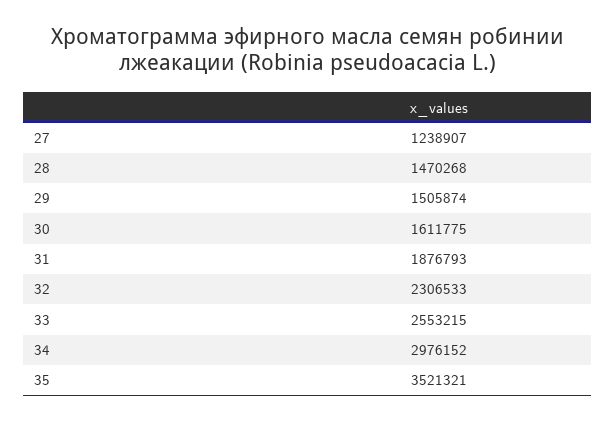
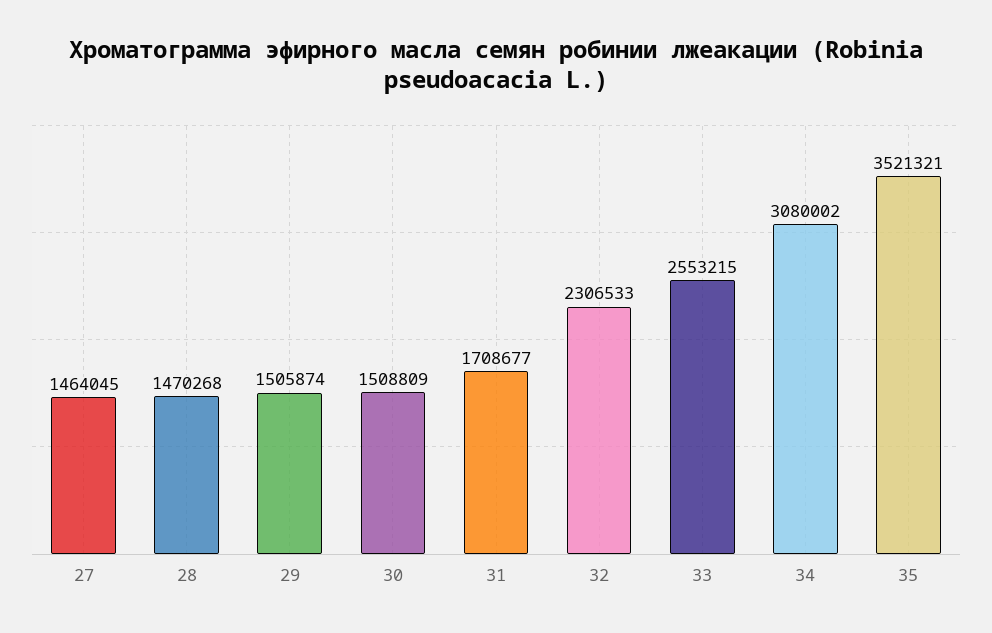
27: 1238907 -> 1464045
30: 1611775 -> 1508809
31: 1876793 -> 1708677
34: 2976152 -> 3080002

